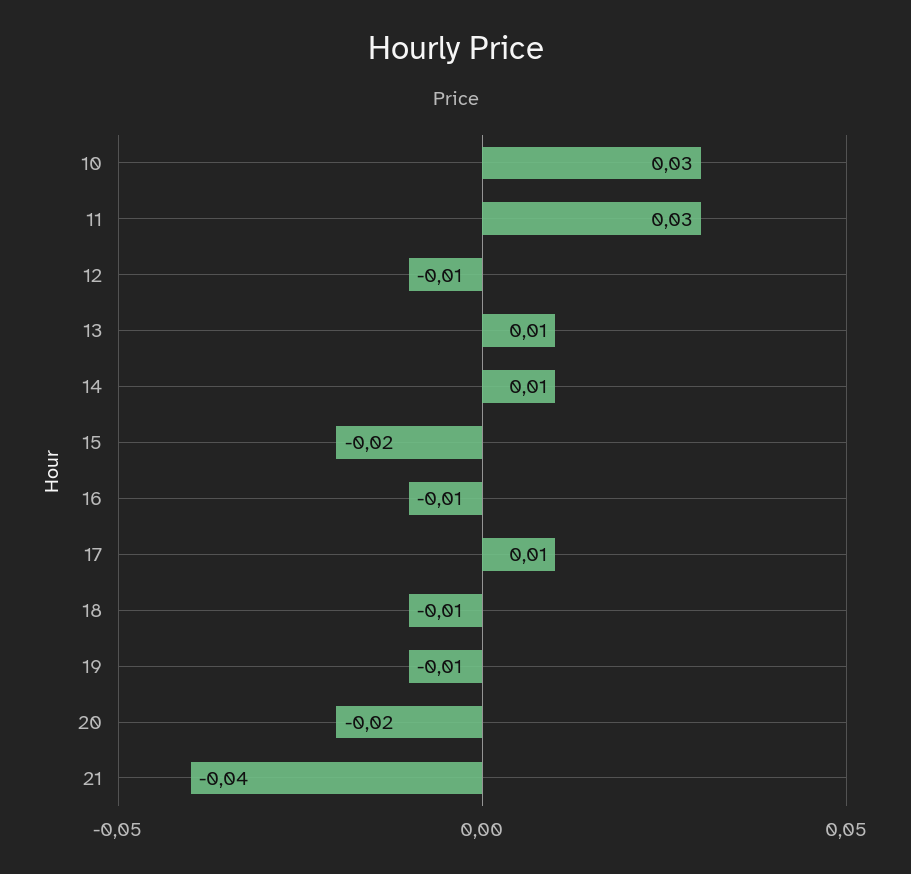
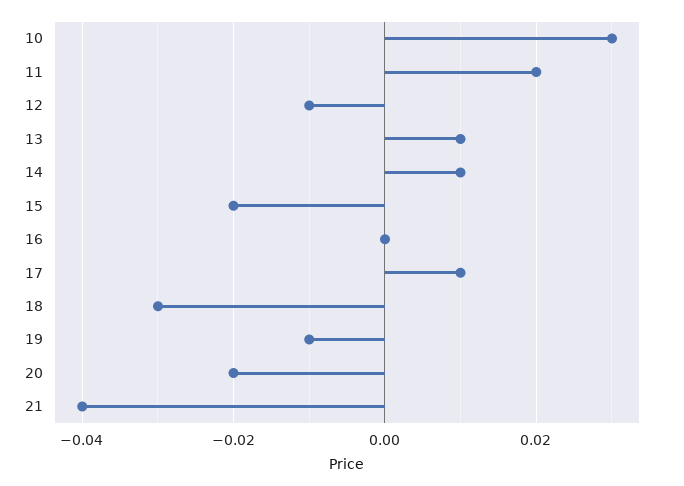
11: 0.03 -> 0.02
16: -0.01 -> 0
18: -0.01 -> -0.03

